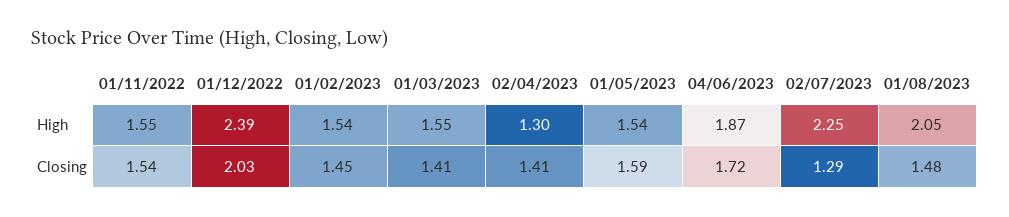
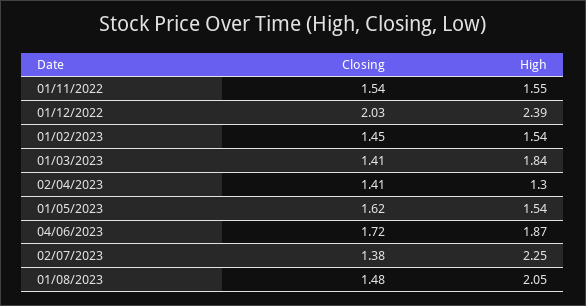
01/03/2023, High: 1.55 -> 1.84
01/05/2023, Closing: 1.59 -> 1.62
02/07/2023, Closing: 1.29 -> 1.38

